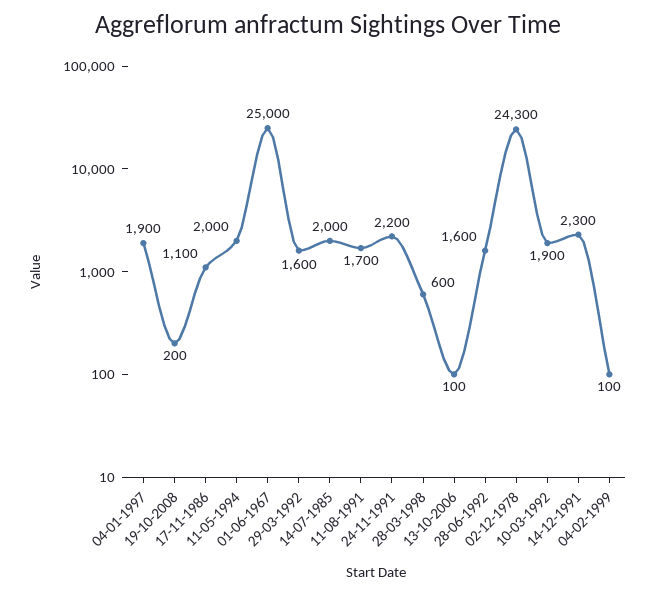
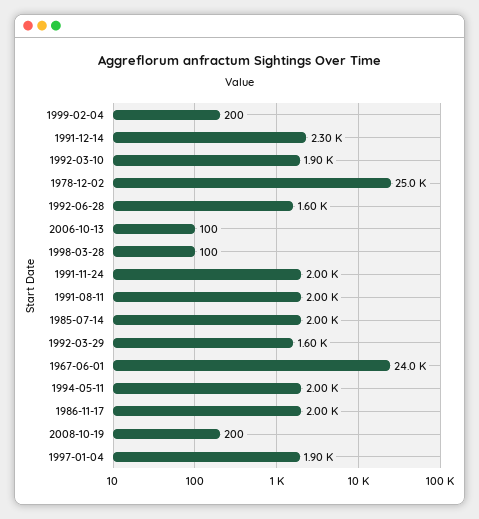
17-11-1986: 1100 -> 2000
01-06-1967: 25000 -> 24000
11-08-1991: 1700 -> 2000
24-11-1991: 2200 -> 2000
28-03-1998: 600 -> 100
02-12-1978: 24300 -> 25000
04-02-1999: 100 -> 200

